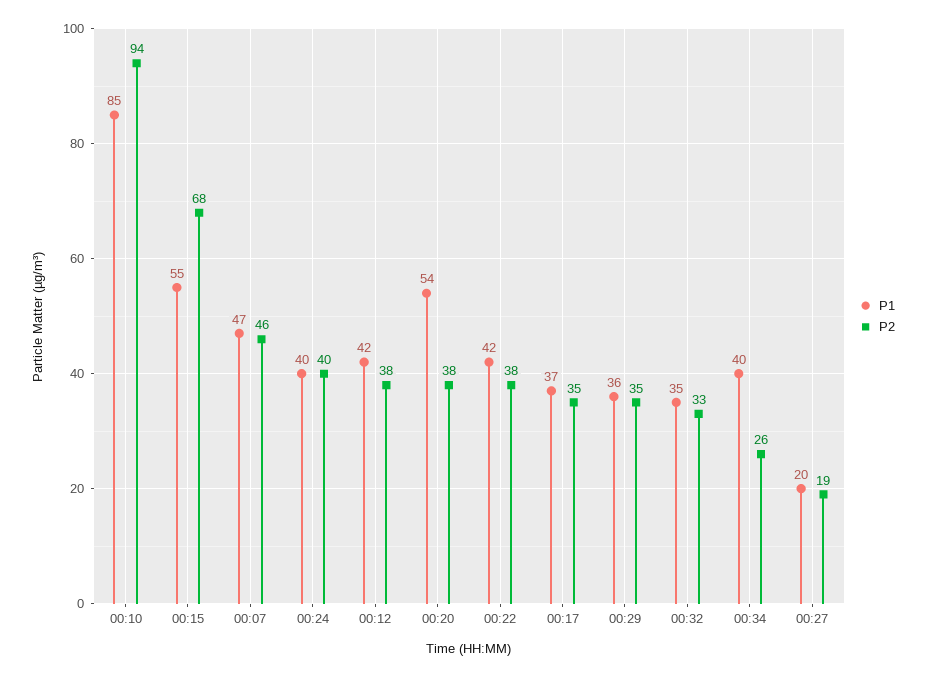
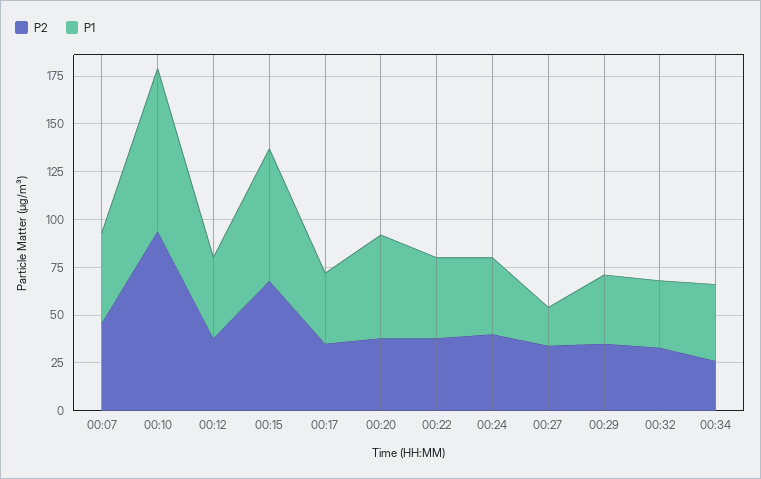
P1, 00:15: 55 -> 70
P2, 00:27: 19 -> 35

